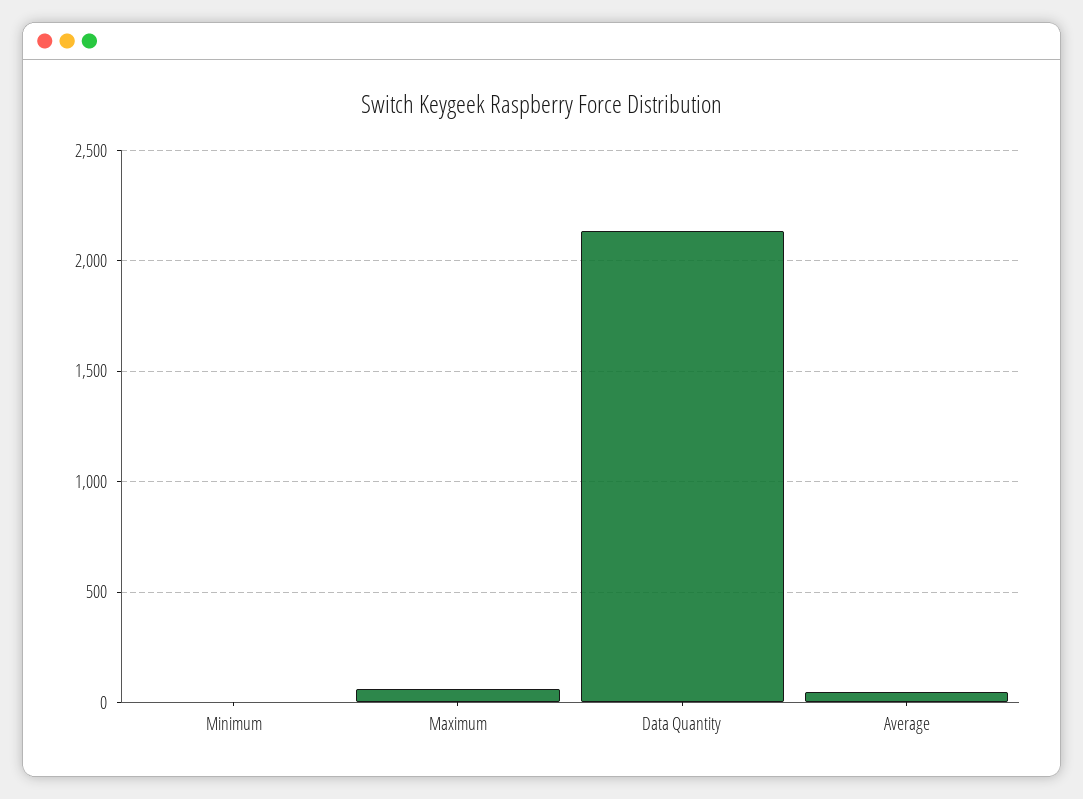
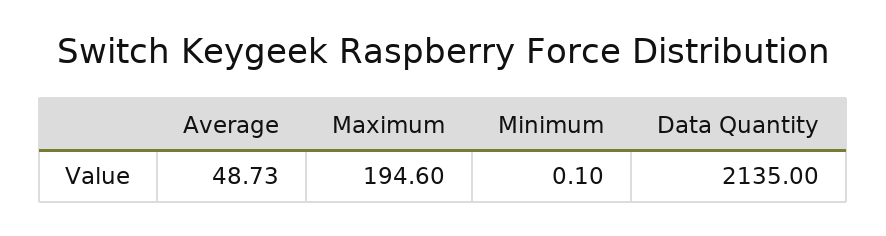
Maximum: 50 -> 194.6

